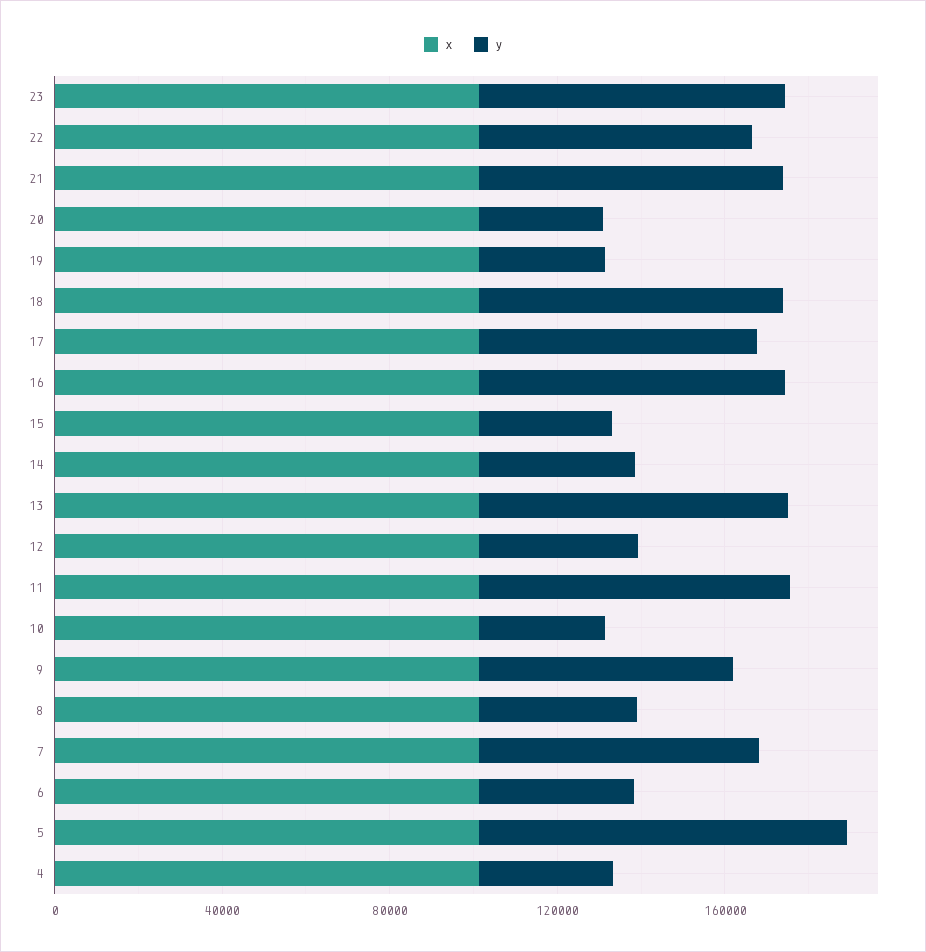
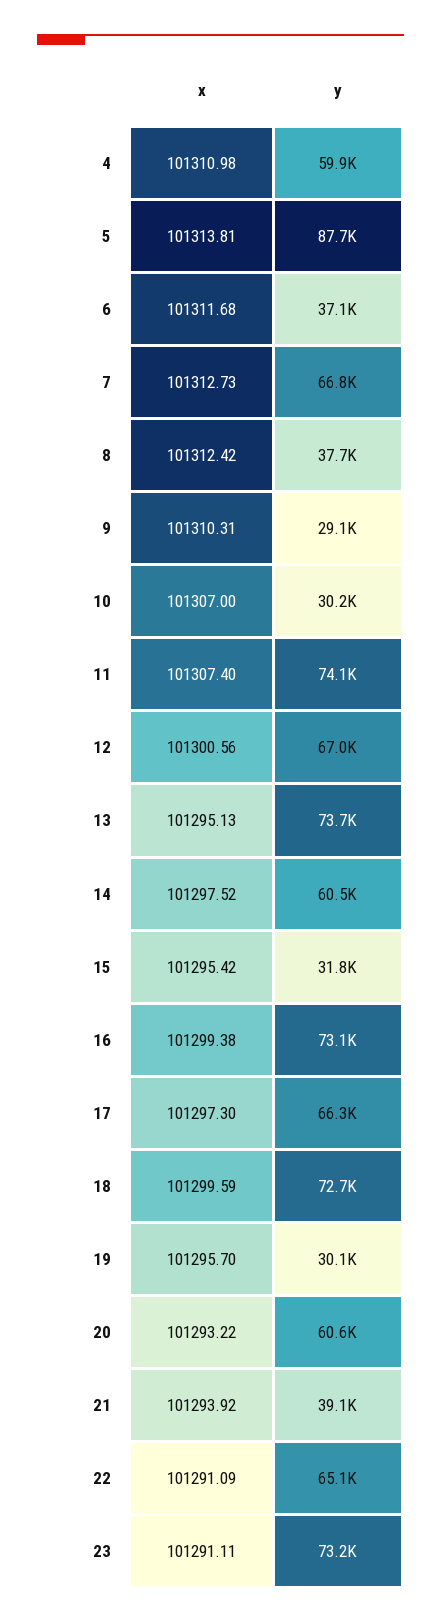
y, 21: 70000 -> 39100
y, 20: 30000 -> 60600
y, 14: 40000 -> 60500
y, 12: 40000 -> 67000
y, 9: 60000 -> 29100
y, 4: 30000 -> 59900

